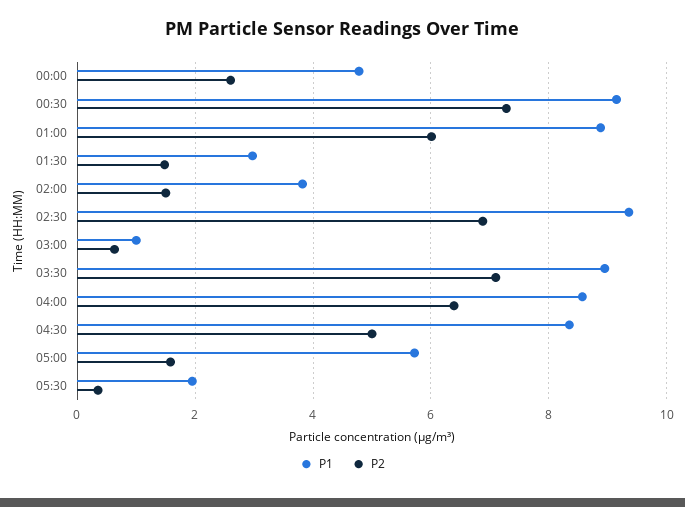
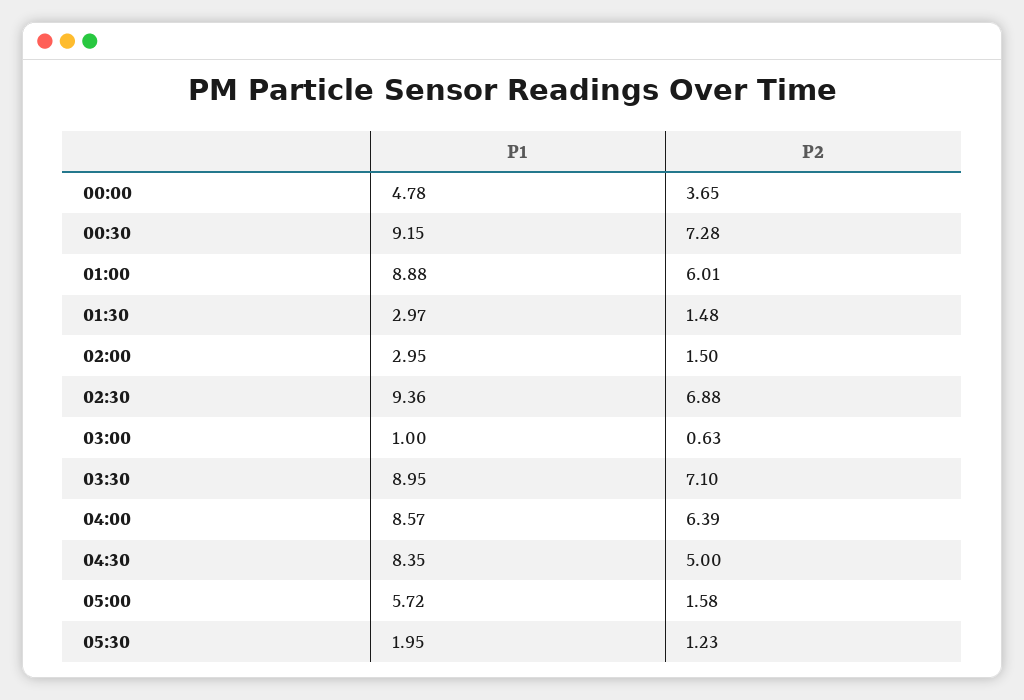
P2, 00:00: 2.6 -> 3.65
P1, 02:00: 3.8 -> 2.95
P2, 05:30: 0.4 -> 1.23

